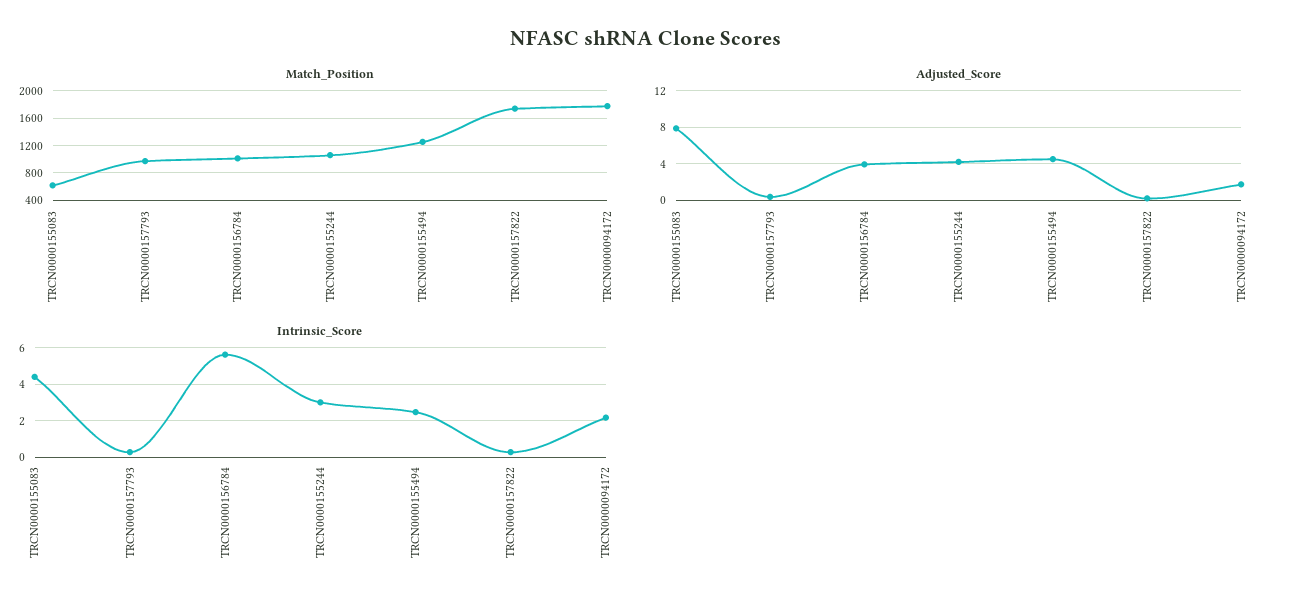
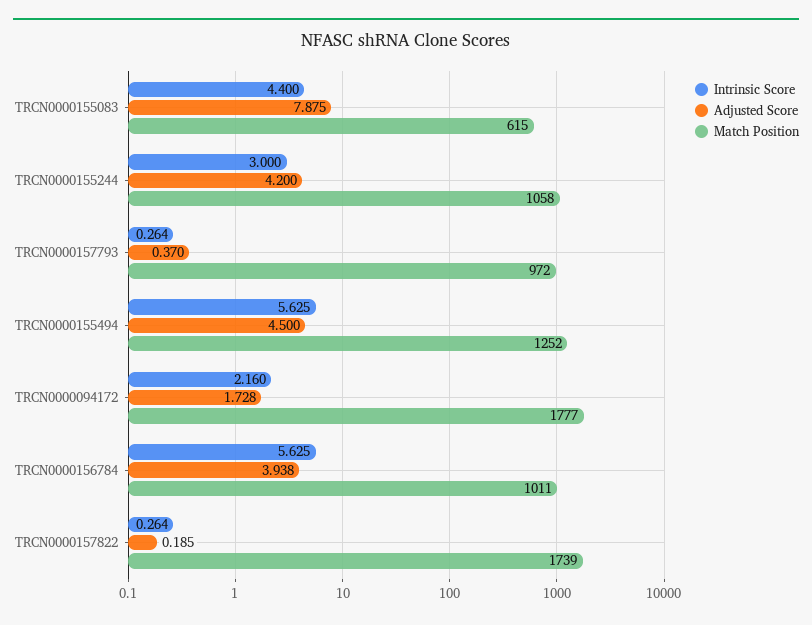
Intrinsic_Score, TRCN0000155494: 2.5 -> 5.625

